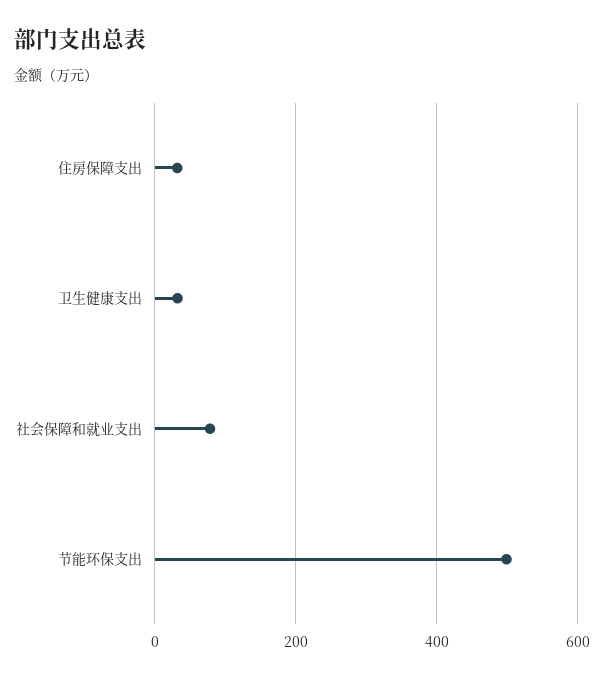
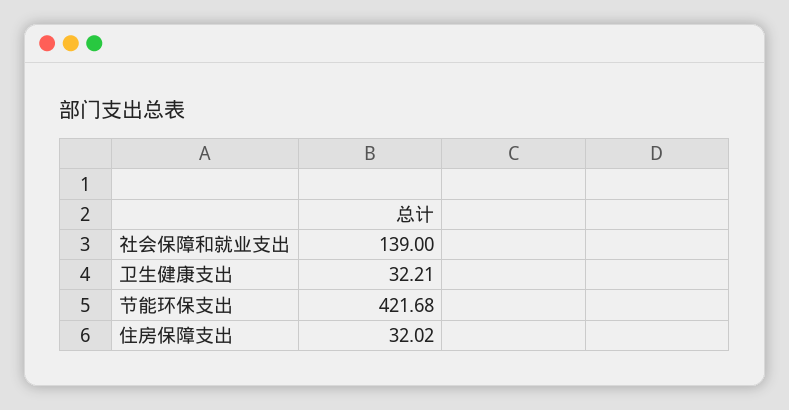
社会保障和就业支出: 80 -> 139
节能环保支出: 500 -> 421.68

